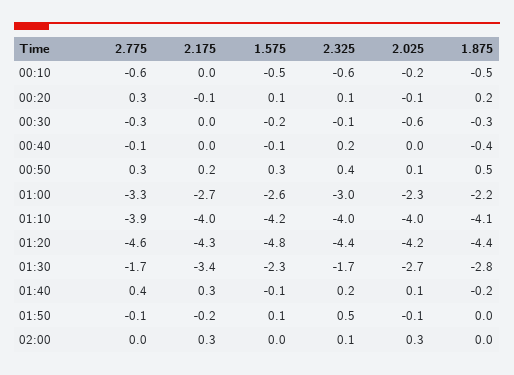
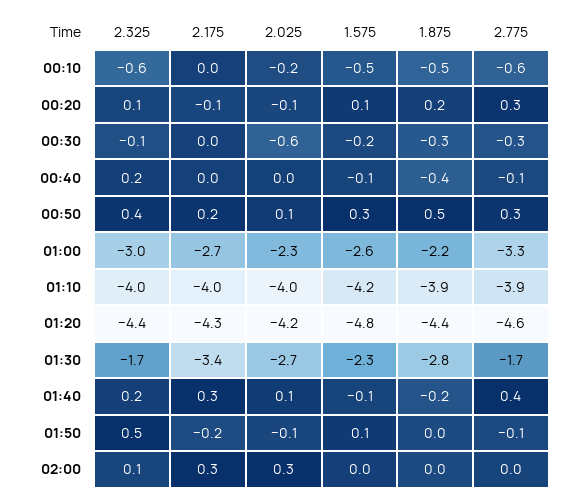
1.875, 01:10: -4.1 -> -3.9

